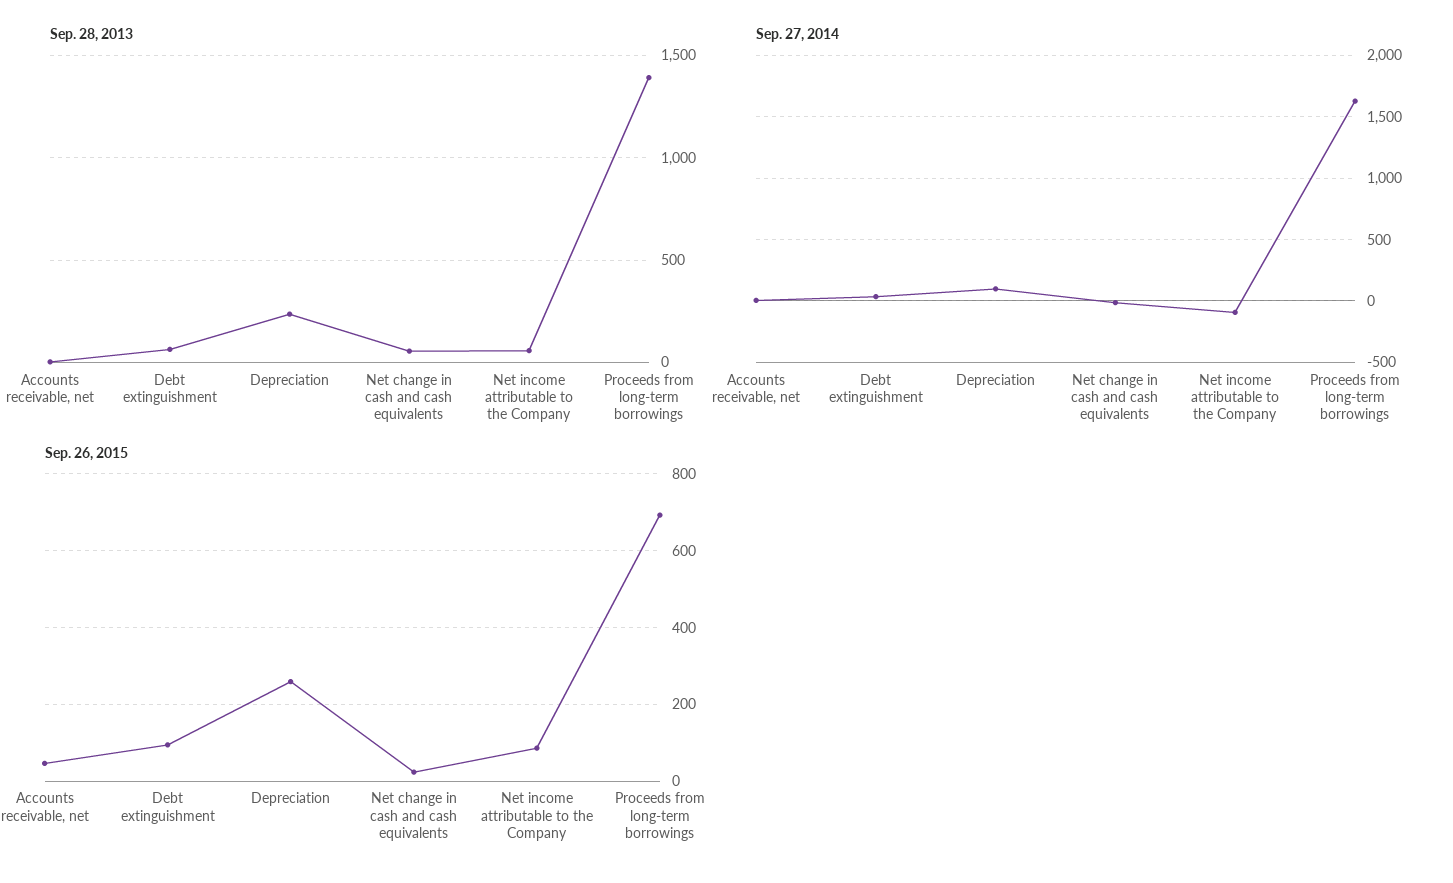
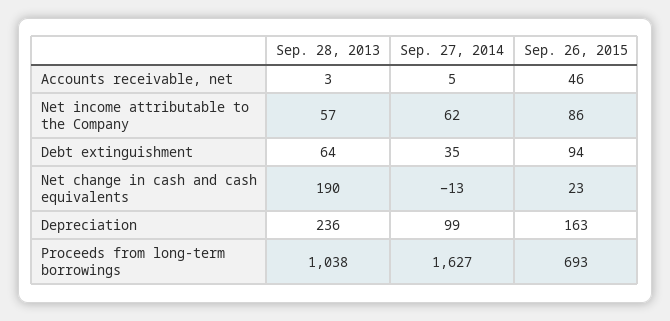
Sep. 28, 2013, Net change in cash and cash equivalents: 50 -> 190
Sep. 28, 2013, Proceeds from long-term borrowings: 1400 -> 1038
Sep. 27, 2014, Net income attributable to the Company: -100 -> 62
Sep. 26, 2015, Depreciation: 260 -> 163

